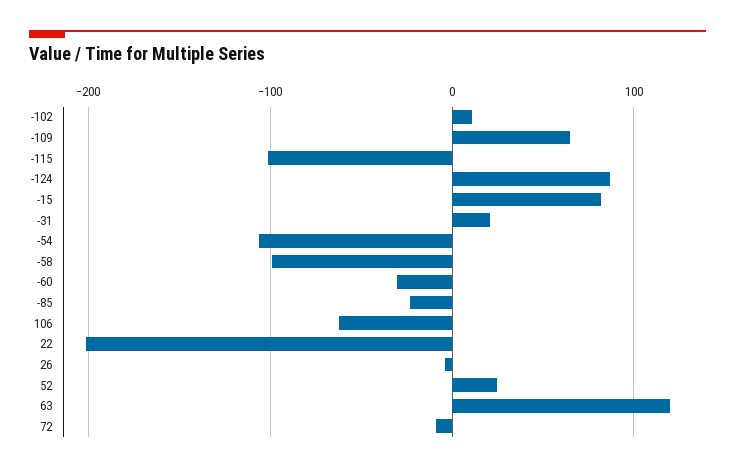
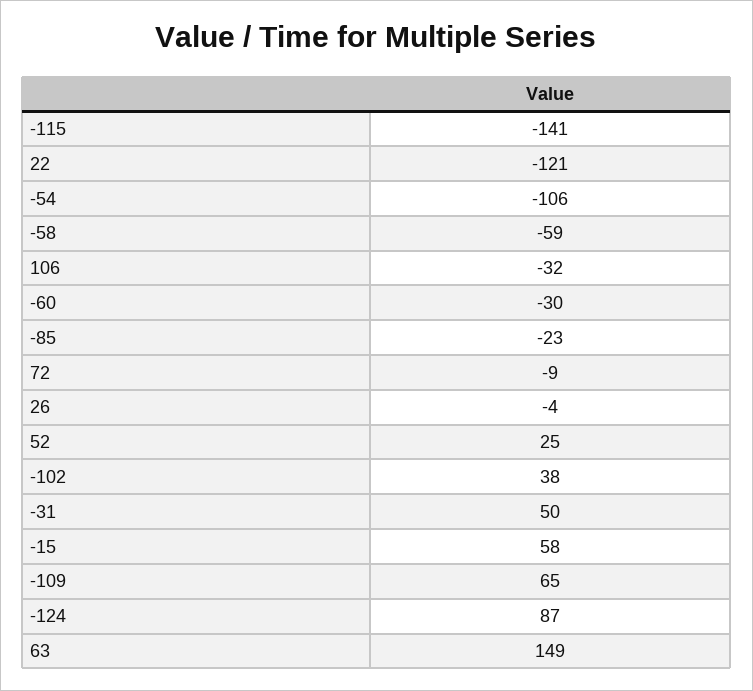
-102: 10 -> 38
-115: -100 -> -141
-15: 80 -> 58
-31: 20 -> 50
-58: -100 -> -59
106: -60 -> -32
22: -200 -> -121
63: 120 -> 149

